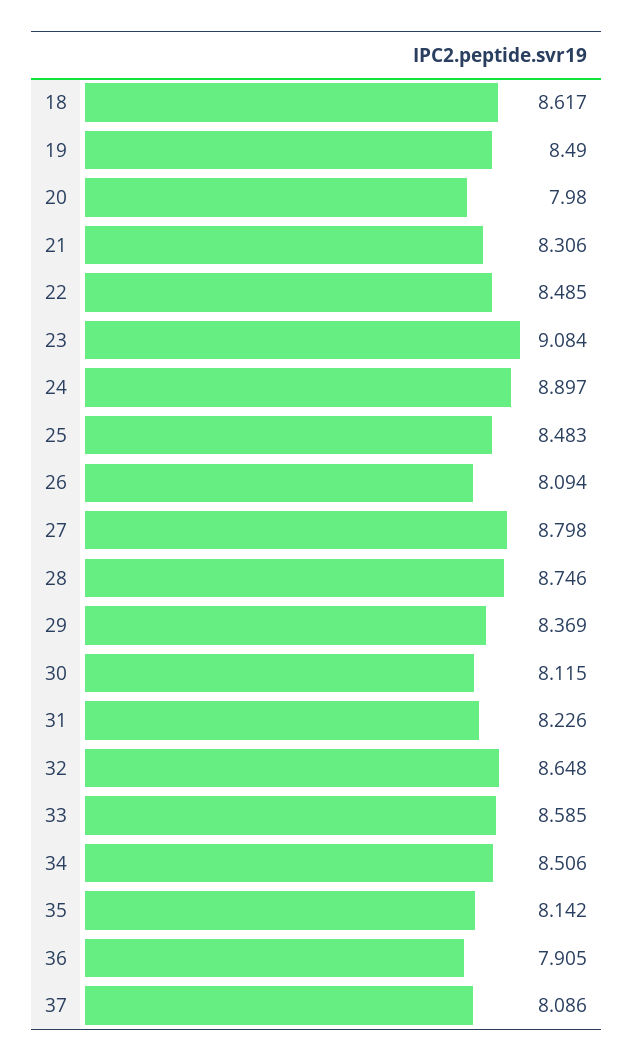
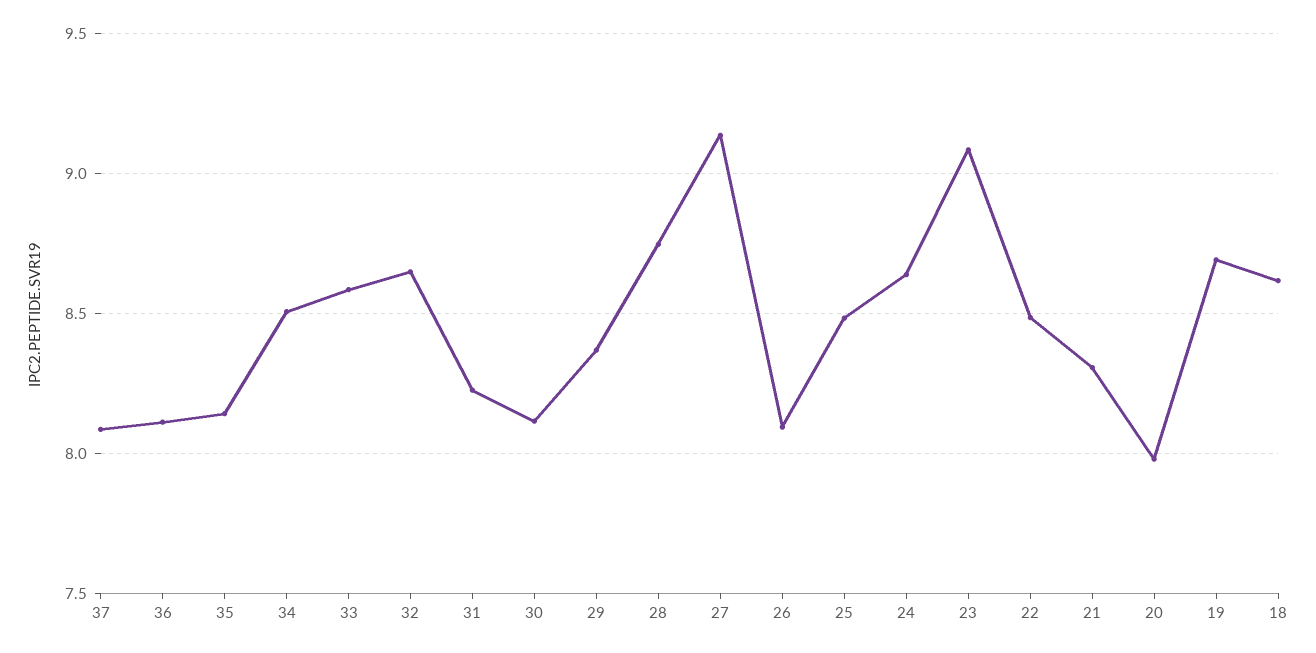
19: 8.49 -> 8.7
24: 8.897 -> 8.65
27: 8.798 -> 9.15
36: 7.905 -> 8.1

